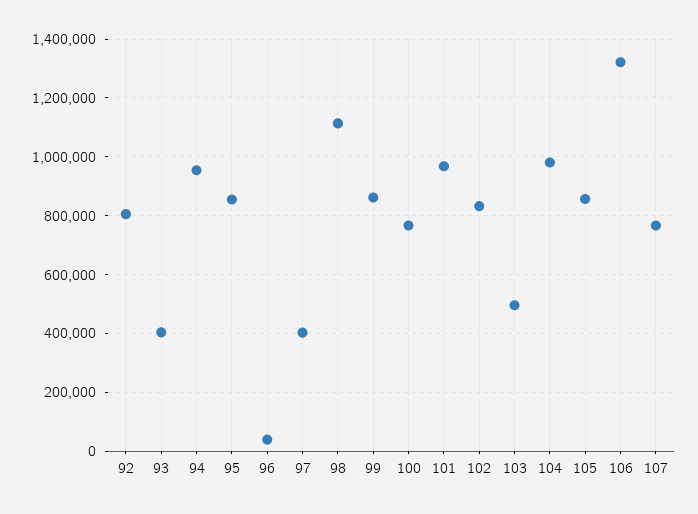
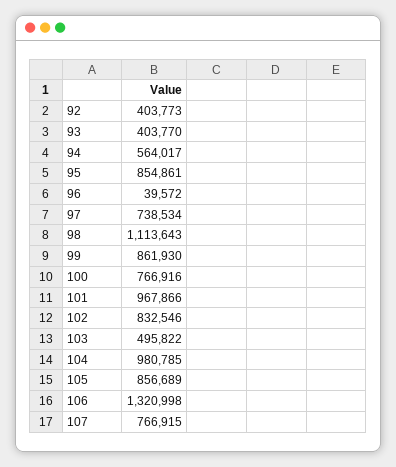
92: 800000 -> 403773
94: 950000 -> 564017
97: 400000 -> 738534

